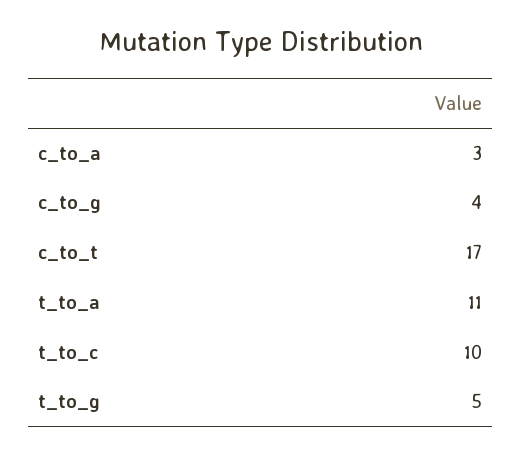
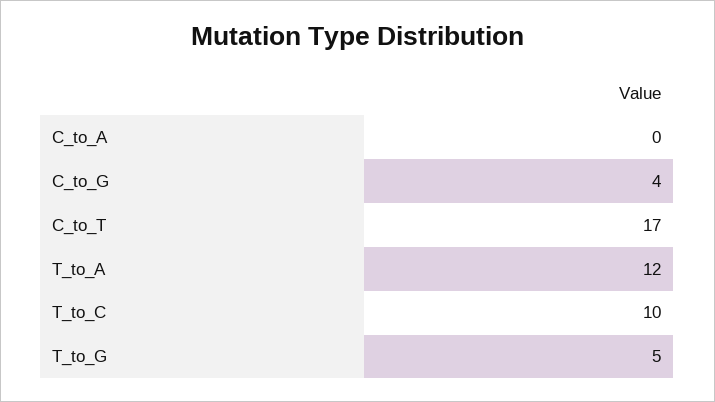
c_to_a: 3 -> 0
t_to_a: 11 -> 12

